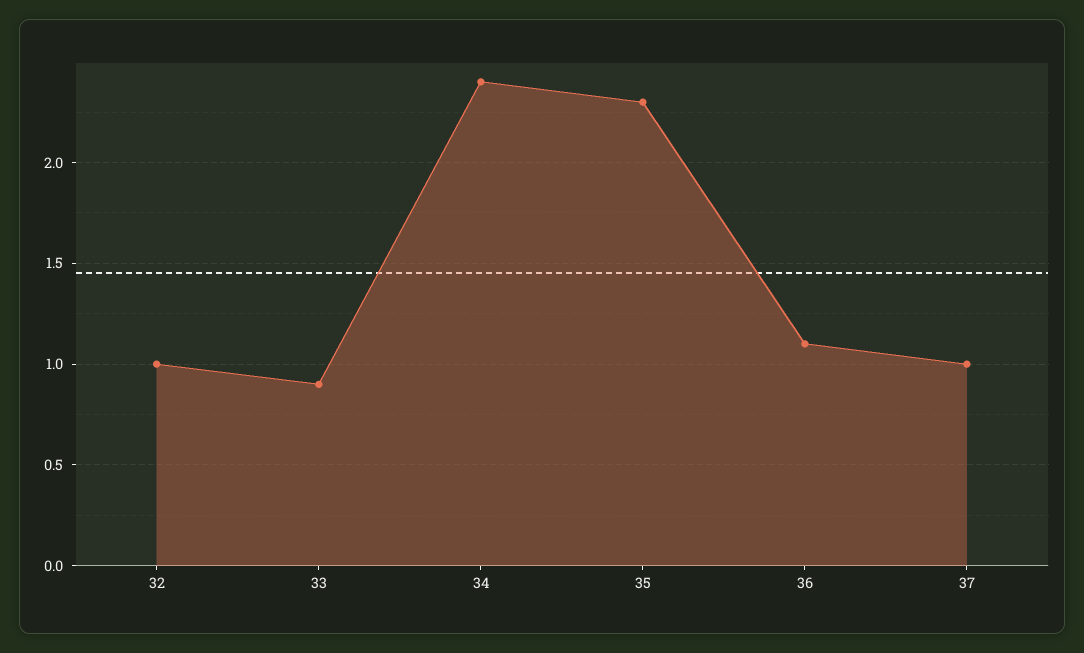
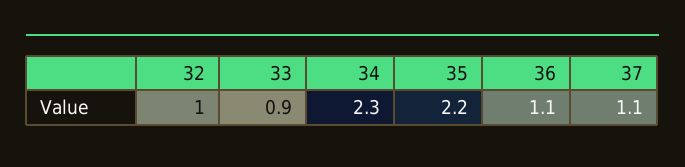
34: 2.4 -> 2.3
35: 2.3 -> 2.2
37: 1 -> 1.1

